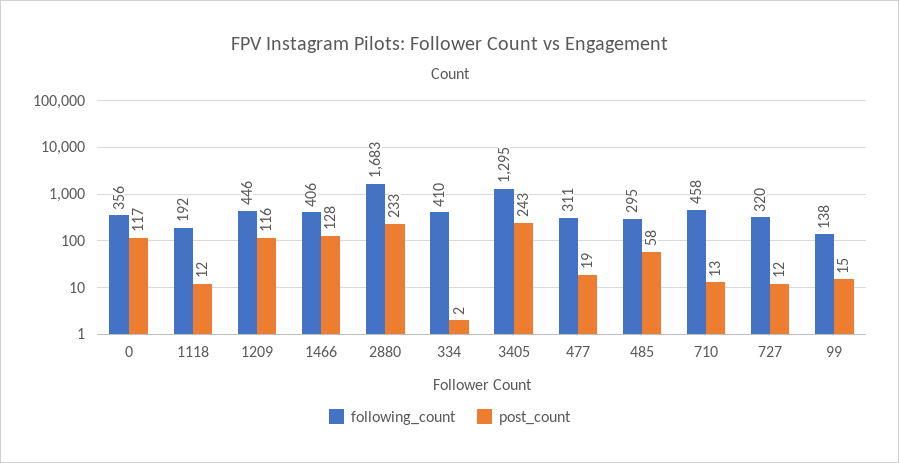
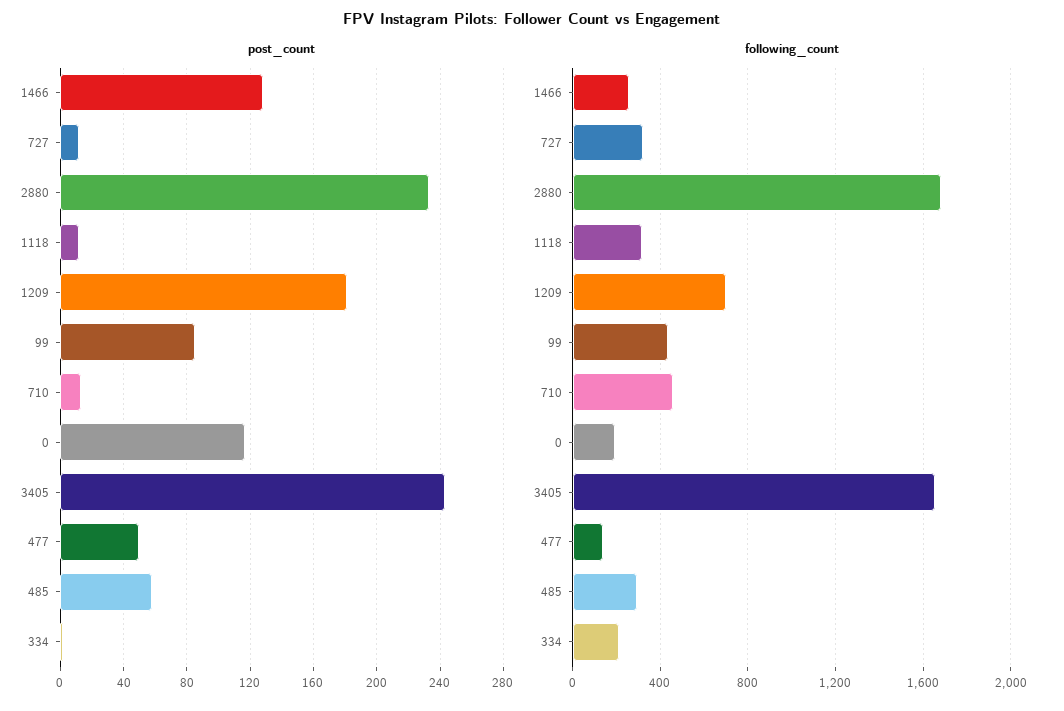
following_count, 0: 356 -> 200
following_count, 1118: 192 -> 300
following_count, 1209: 446 -> 700
post_count, 1209: 116 -> 180
following_count, 1466: 406 -> 250
following_count, 334: 410 -> 200
following_count, 3405: 1295 -> 1650
following_count, 477: 311 -> 150
post_count, 477: 19 -> 50
following_count, 99: 138 -> 450
post_count, 99: 15 -> 85

